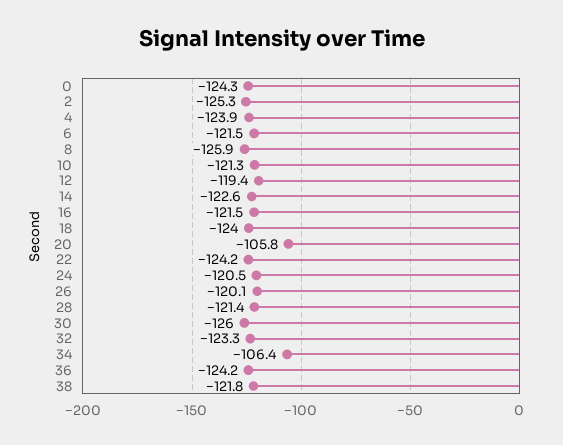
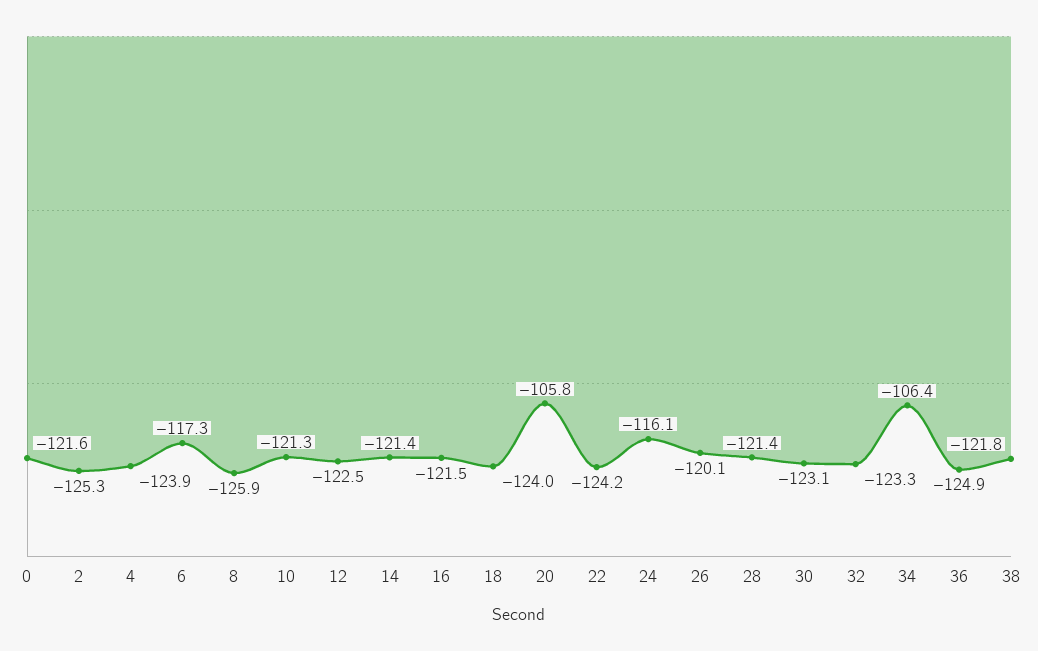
0: -124.3 -> -121.6
6: -121.5 -> -117.3
12: -119.4 -> -122.5
14: -122.6 -> -121.4
24: -120.5 -> -116.1
30: -126 -> -123.1
36: -124.2 -> -124.9

